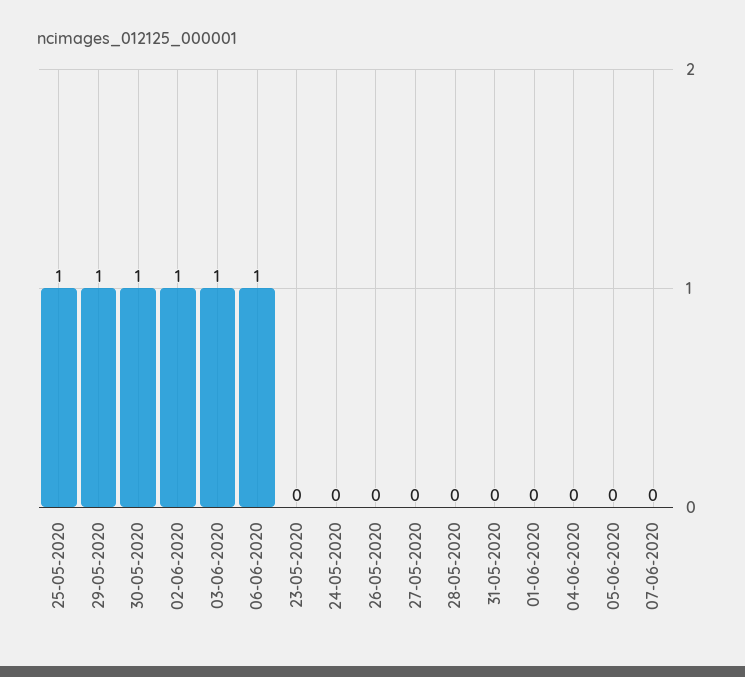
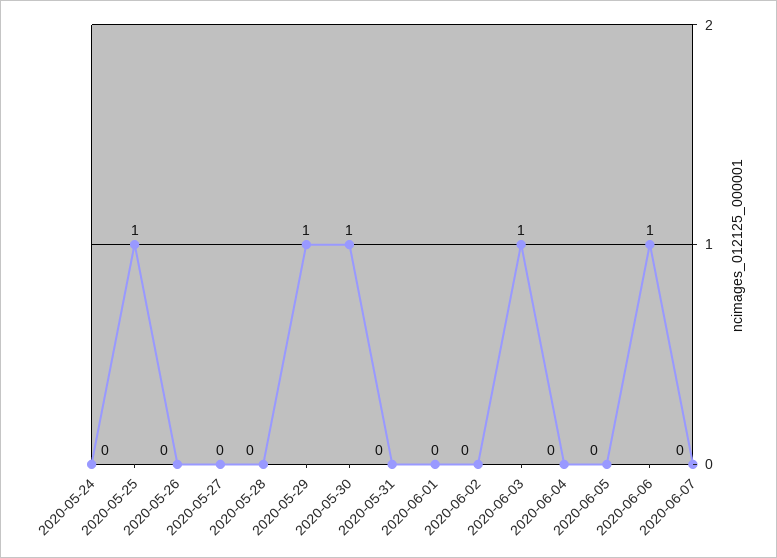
02-06-2020: 1 -> 0
23-05-2020: 0 -> none

